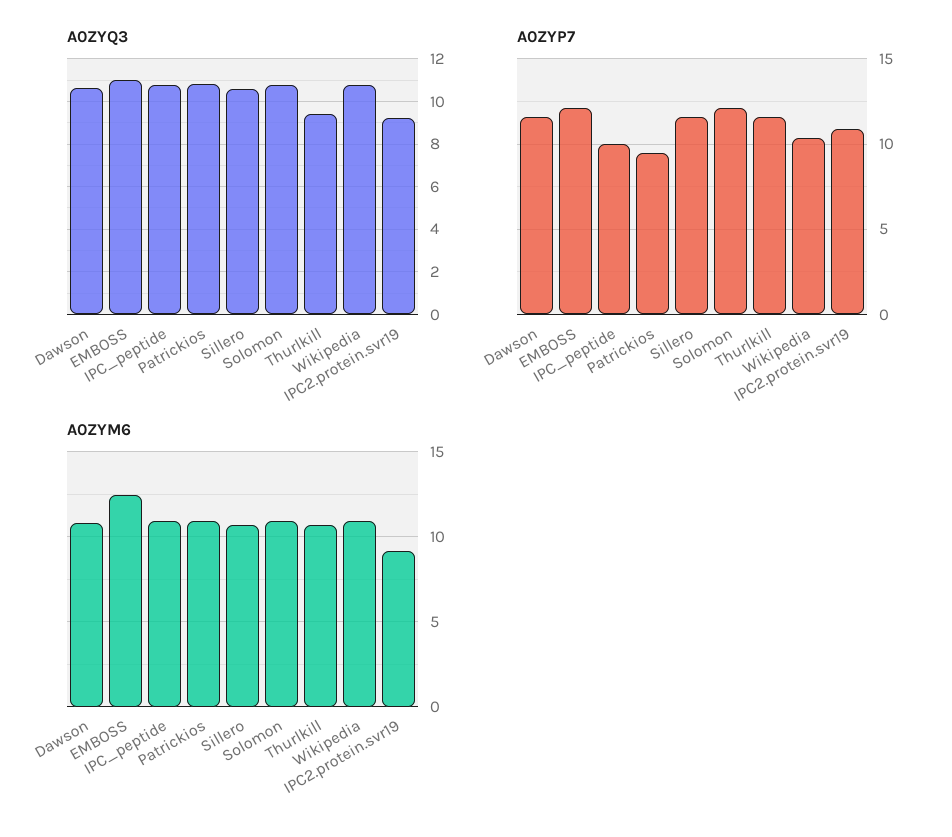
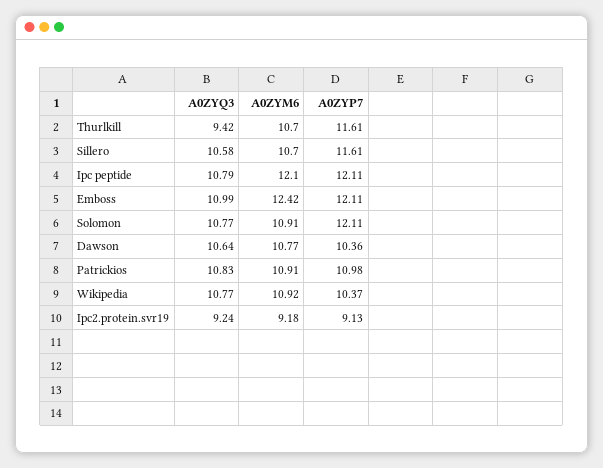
A0ZYP7, Dawson: 11.5 -> 10.36
A0ZYP7, IPC_peptide: 10 -> 12.11
A0ZYP7, Patrickios: 9.5 -> 10.98
A0ZYP7, IPC2.protein.svr19: 11 -> 9.13
A0ZYM6, IPC_peptide: 11 -> 12.1

